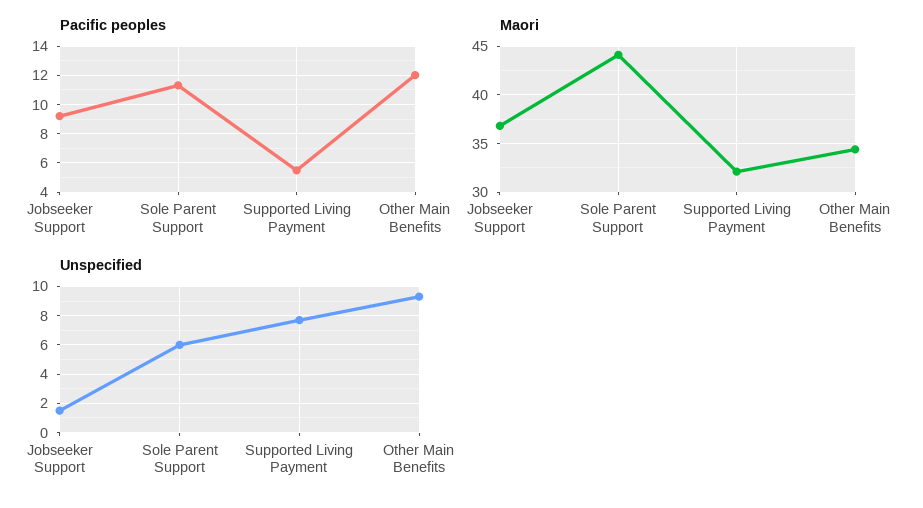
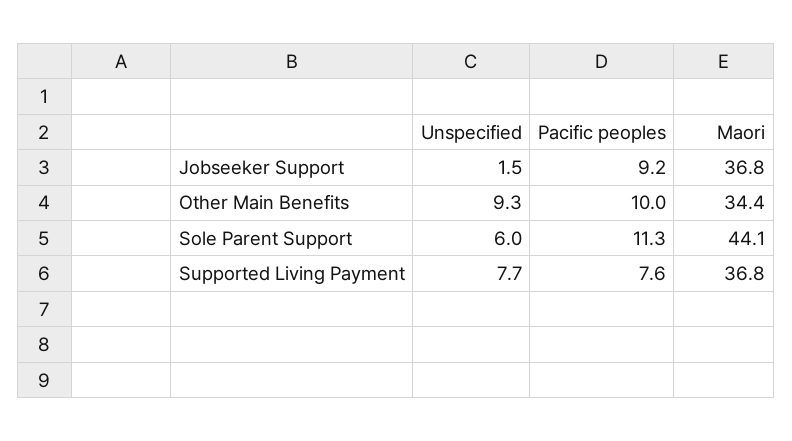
Pacific peoples, Supported Living Payment: 5.5 -> 7.6
Pacific peoples, Other Main Benefits: 12 -> 10
Maori, Supported Living Payment: 32 -> 36.8

